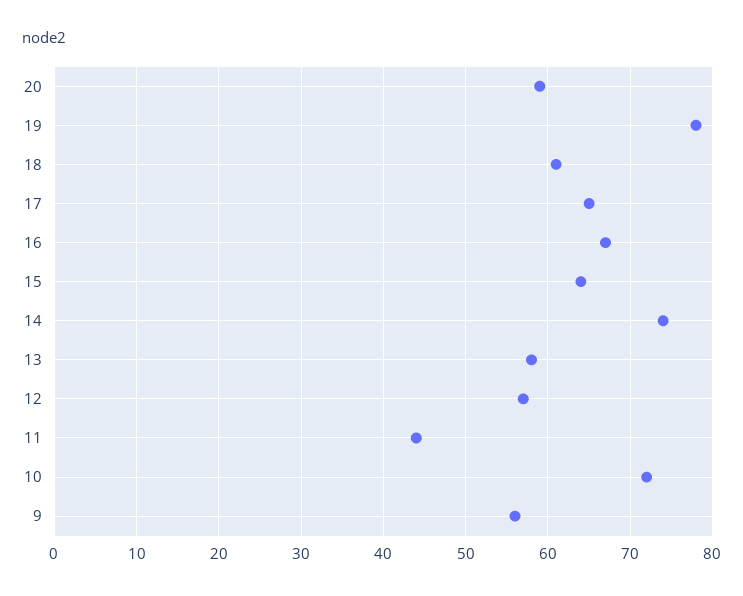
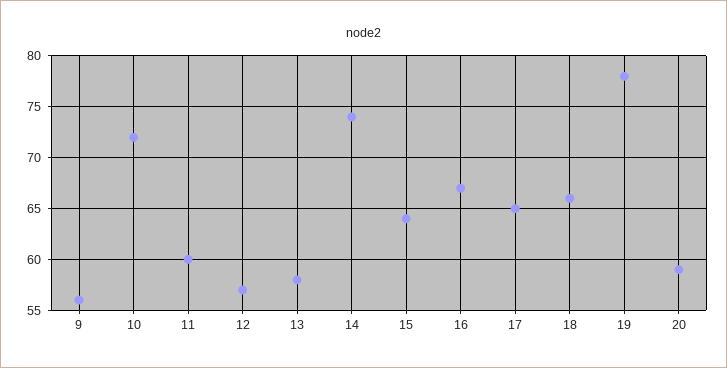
18: 61 -> 66
11: 44 -> 60

